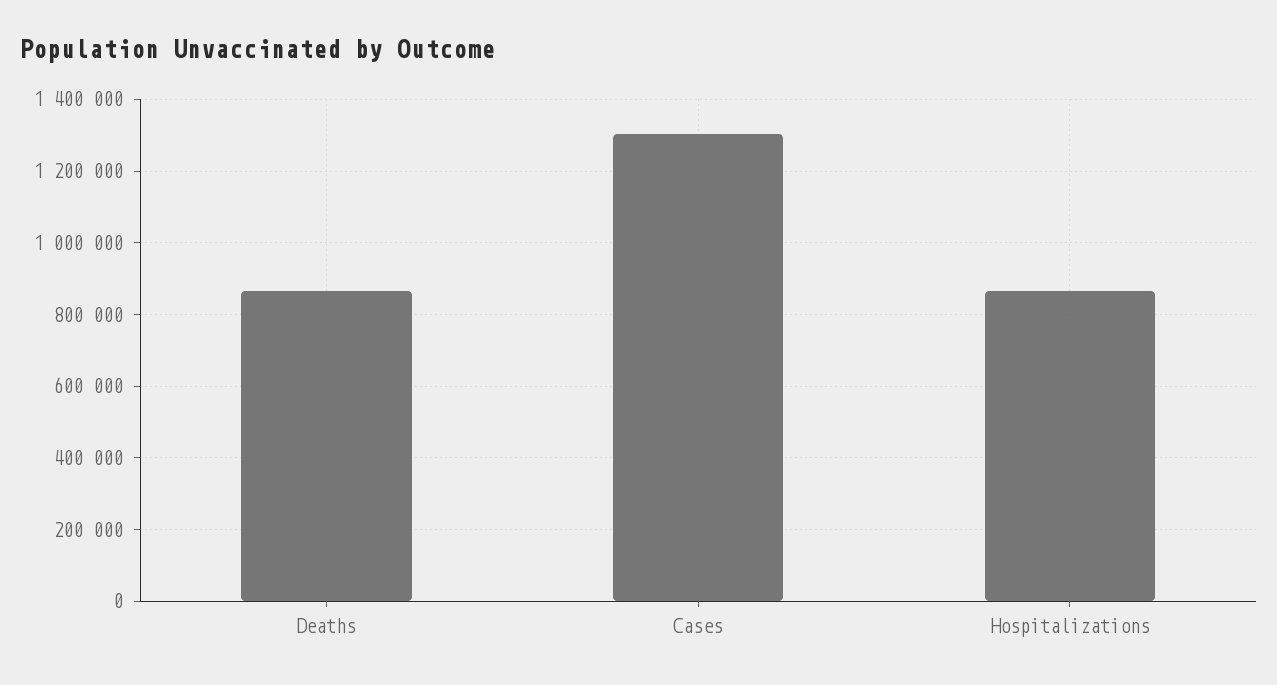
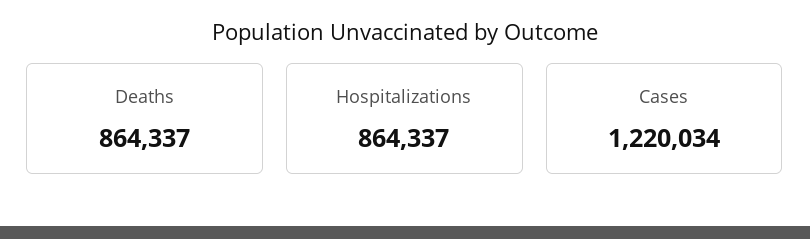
Cases: 1300000 -> 1220034

